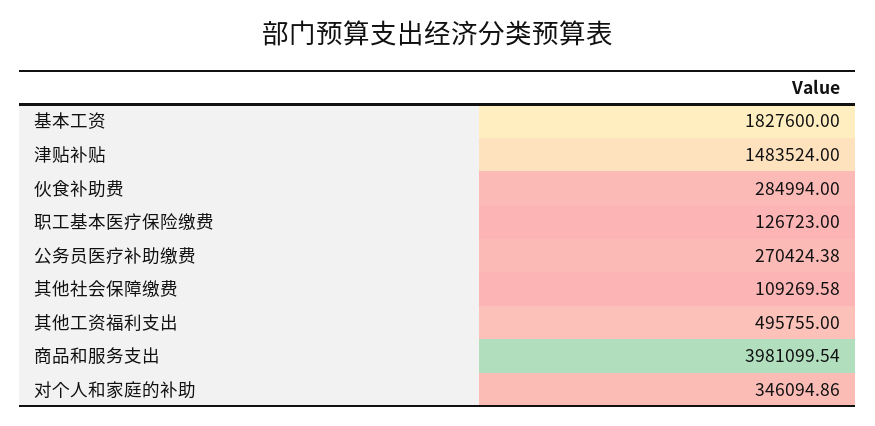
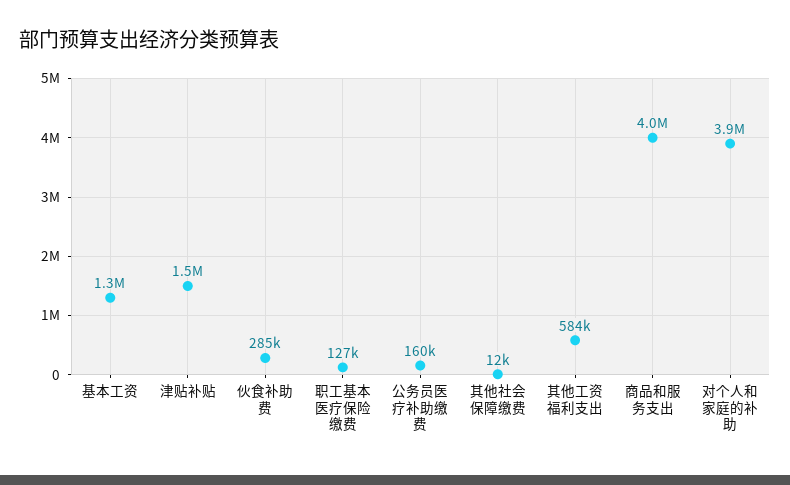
基本工资: 1827600 -> 1300000
公务员医疗补助缴费: 270424.38 -> 160000
其他社会保障缴费: 109269.58 -> 12000
其他工资福利支出: 495755 -> 584000
对个人和家庭的补助: 346094.86 -> 3900000

